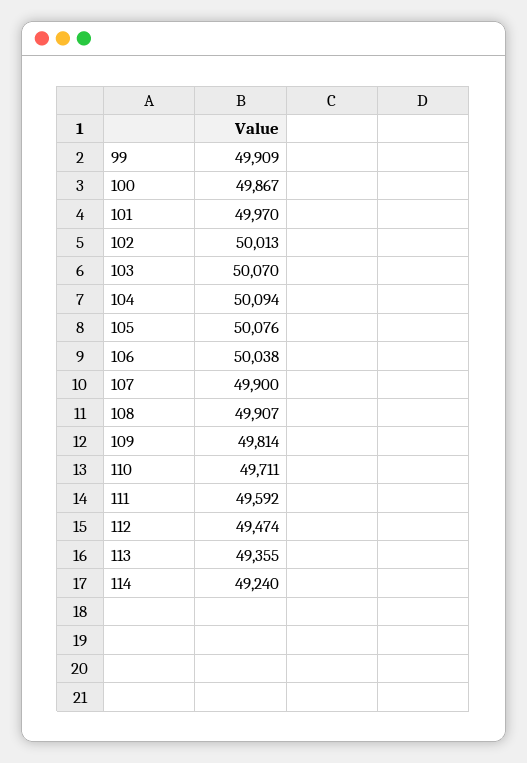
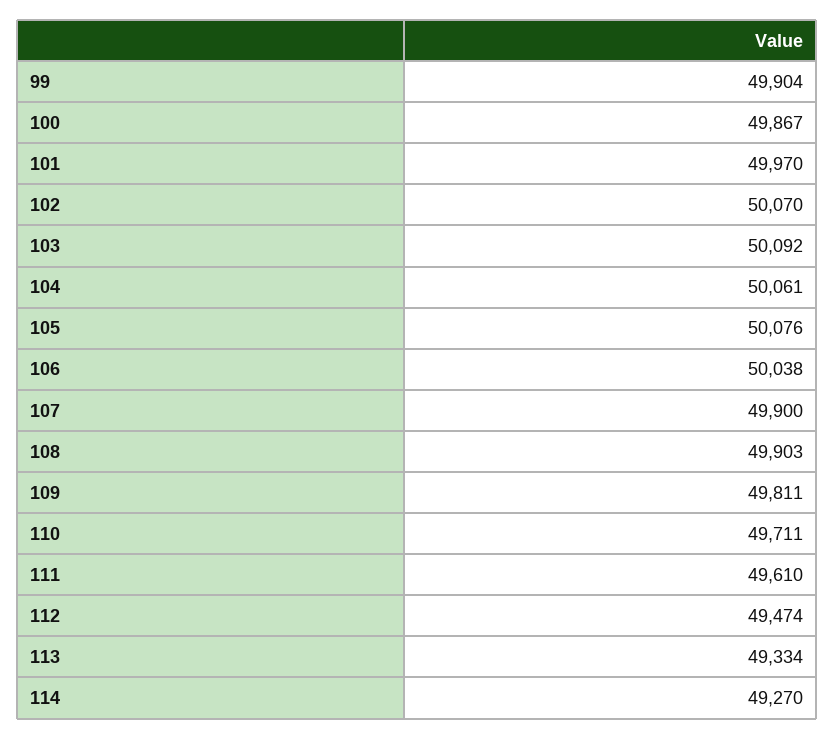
99: 49909 -> 49904
102: 50013 -> 50070
103: 50070 -> 50092
104: 50094 -> 50061
108: 49907 -> 49903
109: 49814 -> 49811
111: 49592 -> 49610
113: 49355 -> 49334
114: 49240 -> 49270

